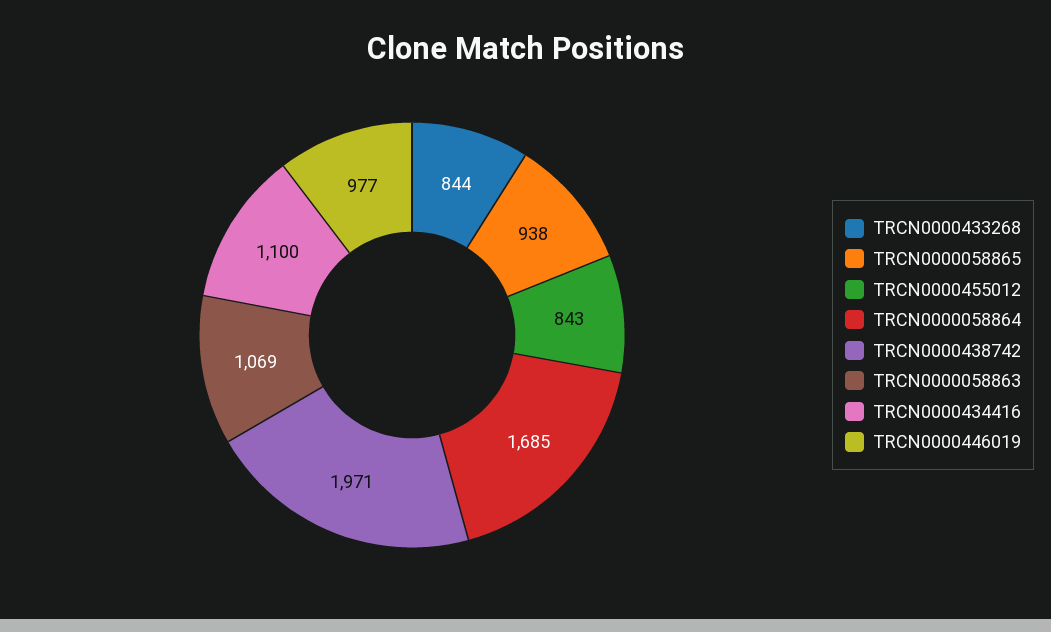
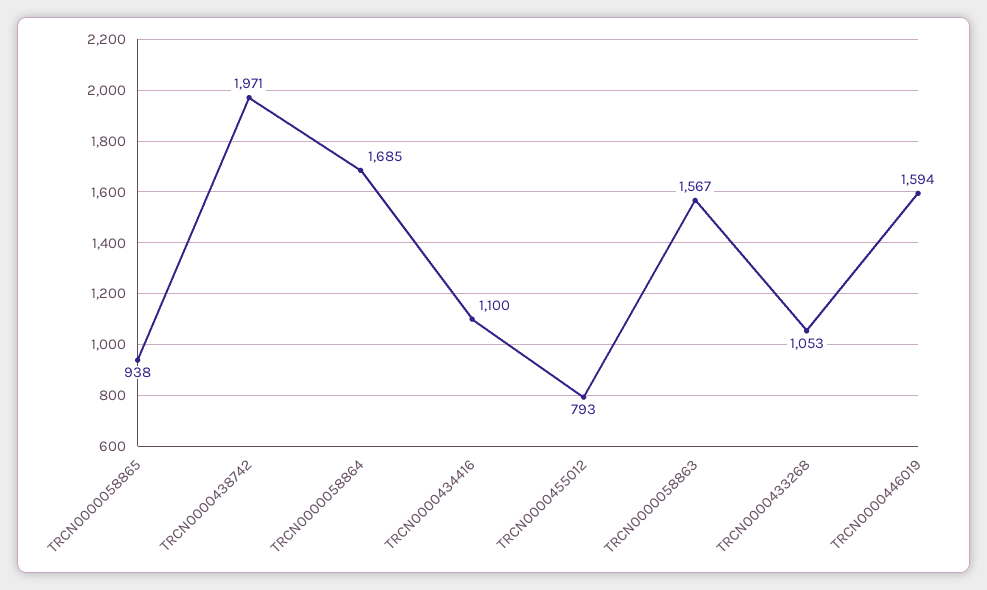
TRCN0000433268: 844 -> 1053
TRCN0000455012: 843 -> 793
TRCN0000058863: 1069 -> 1567
TRCN0000446019: 977 -> 1594

